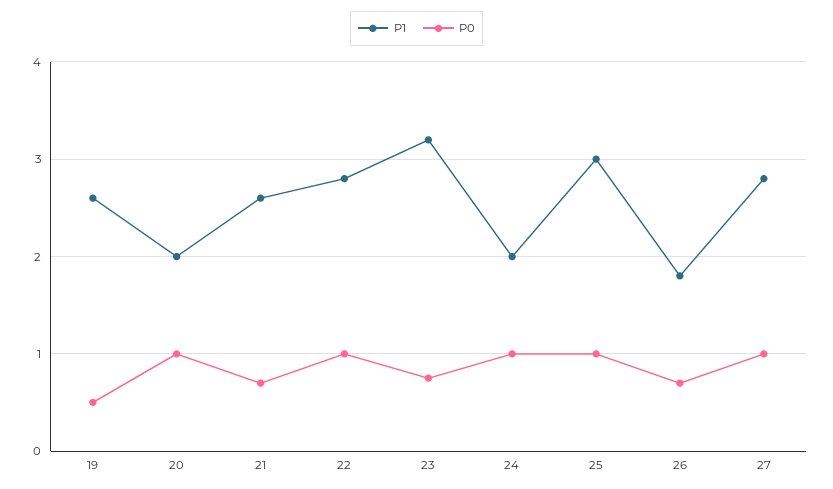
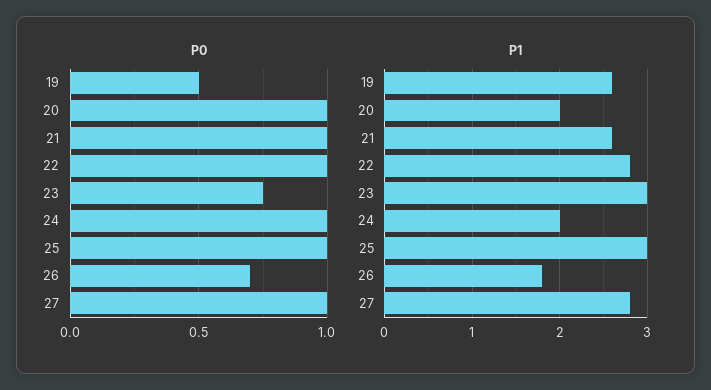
P0, 21: 0.7 -> 1
P1, 23: 3.2 -> 3

